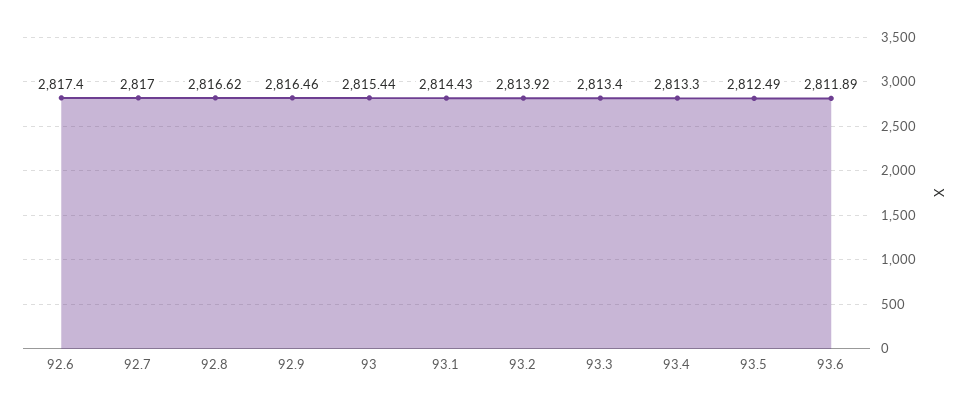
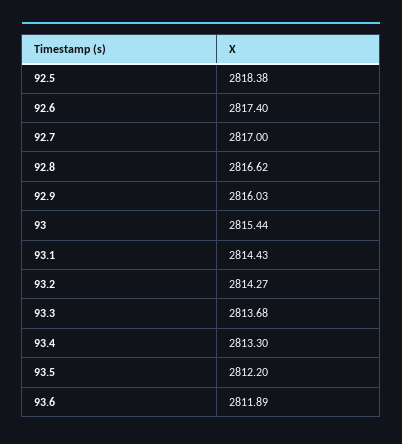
92.9: 2816.46 -> 2816.03
93.2: 2813.92 -> 2814.27
93.3: 2813.4 -> 2813.68
93.5: 2812.49 -> 2812.2
92.5: none -> 2818.38

